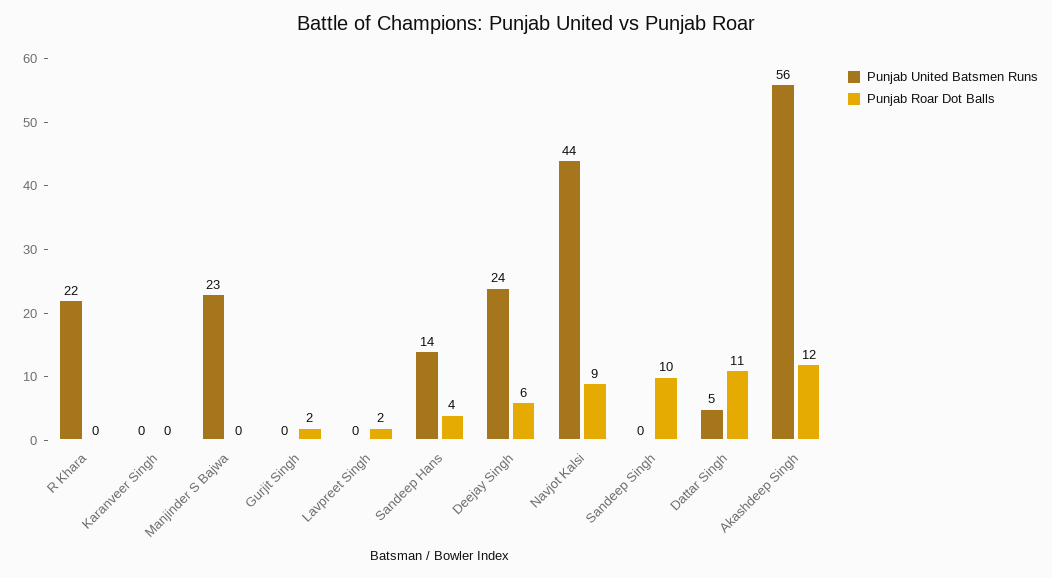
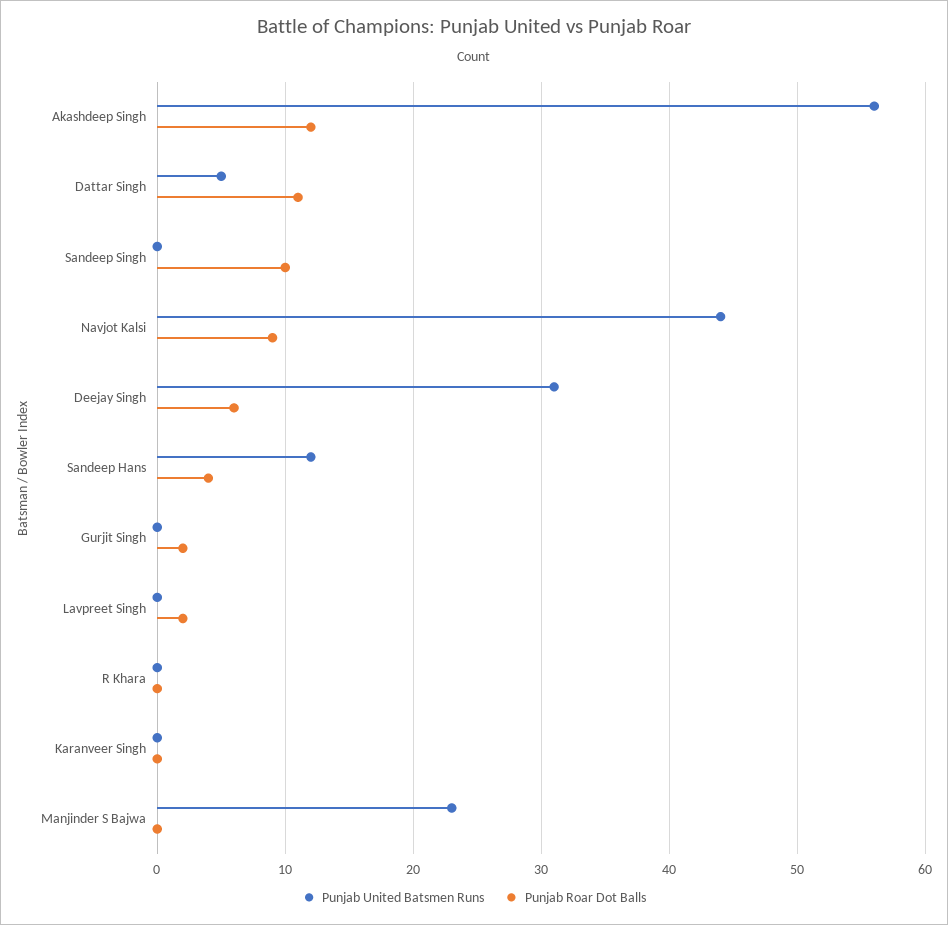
Punjab United Batsmen Runs, R Khara: 22 -> 0
Punjab United Batsmen Runs, Sandeep Hans: 14 -> 12
Punjab United Batsmen Runs, Deejay Singh: 24 -> 31

